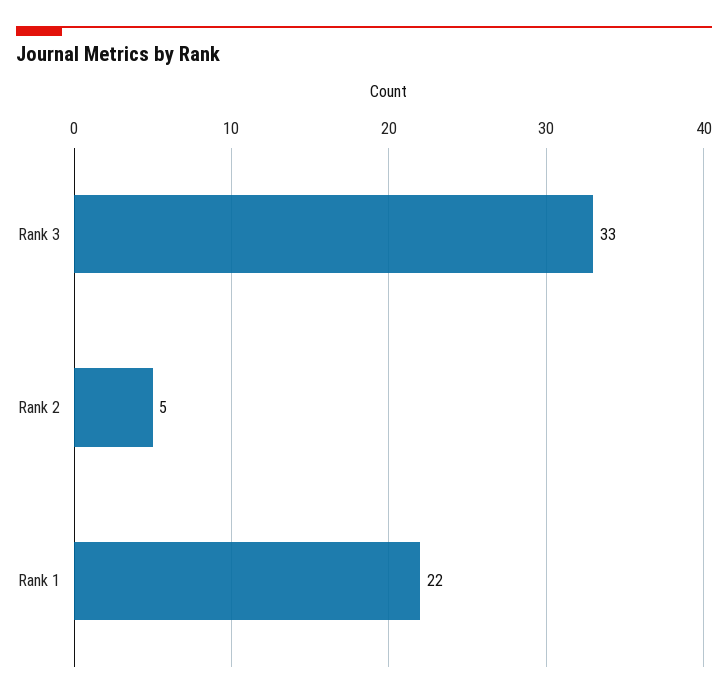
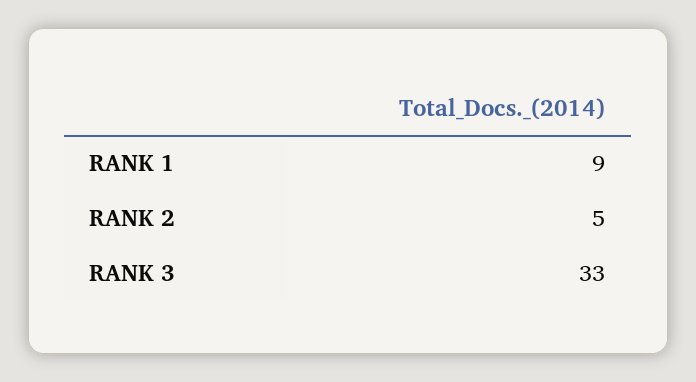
Rank 1: 22 -> 9

